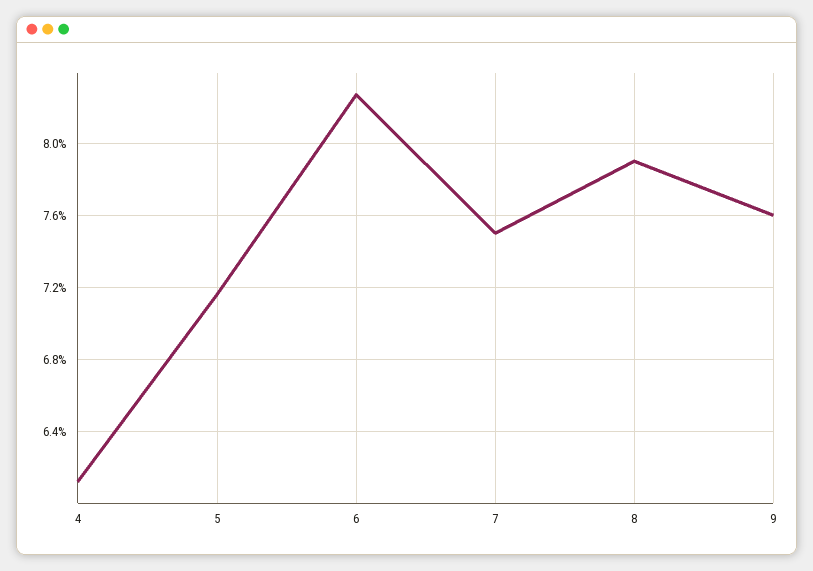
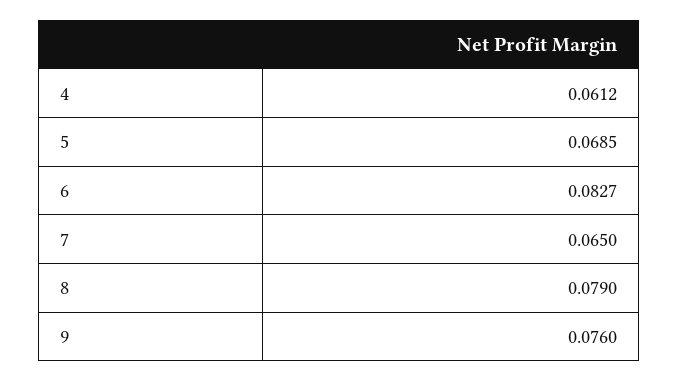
5: 0.0715 -> 0.0685
7: 0.075 -> 0.065

